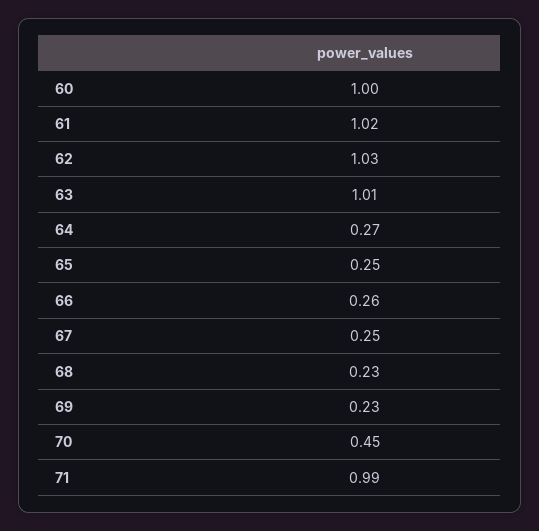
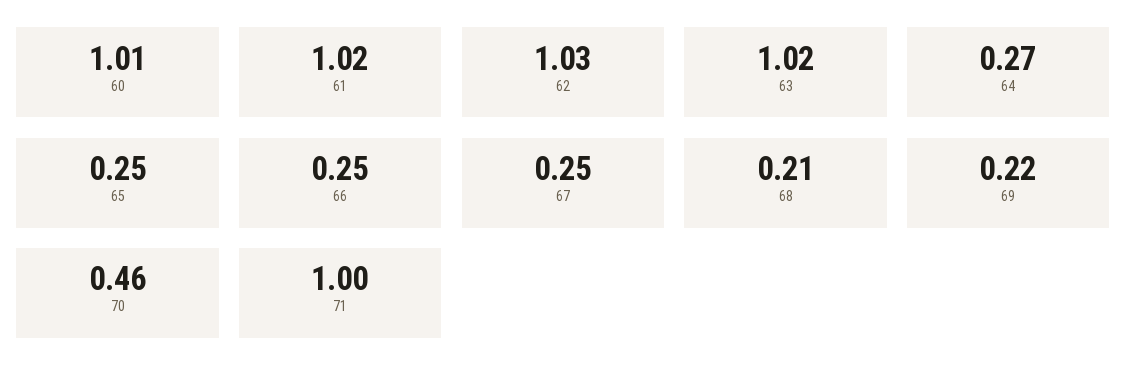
60: 1 -> 1.01
63: 1.01 -> 1.02
66: 0.26 -> 0.25
68: 0.23 -> 0.21
69: 0.23 -> 0.22
70: 0.45 -> 0.46
71: 0.99 -> 1

